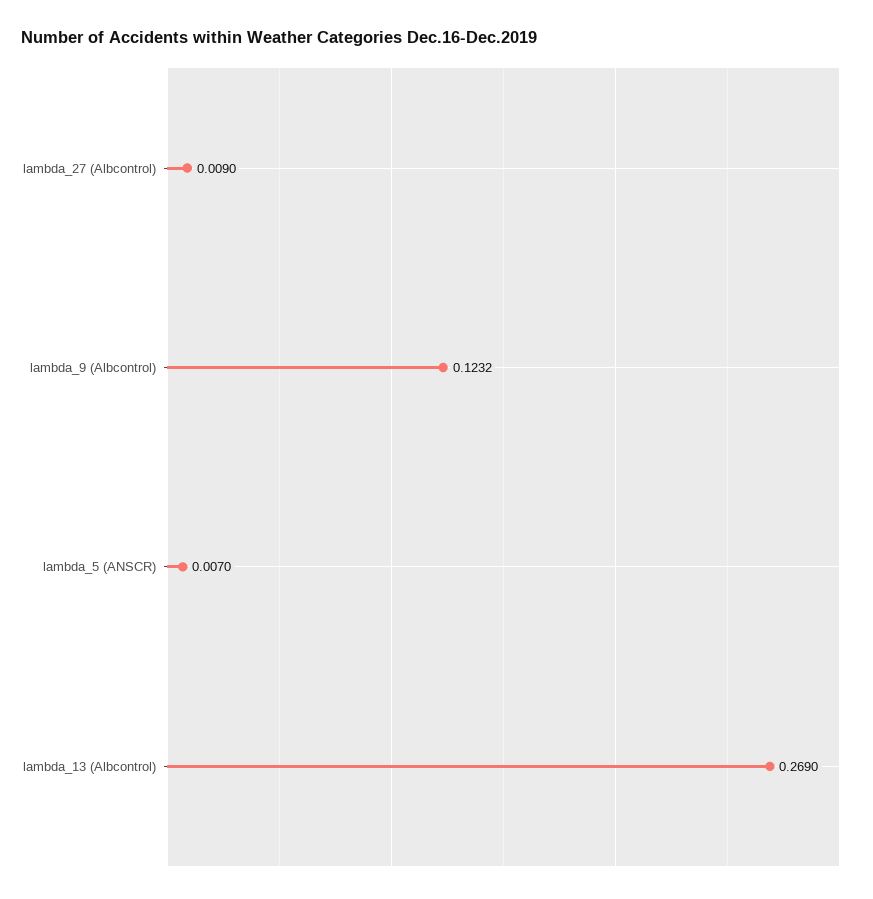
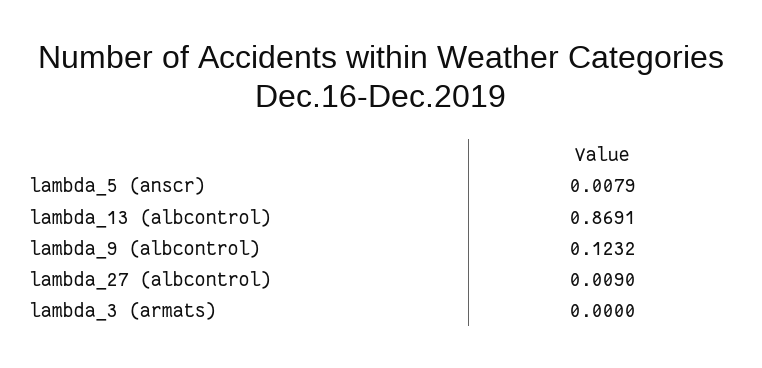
lambda_5 (ANSCR): 0.007 -> 0.0079
lambda_13 (Albcontrol): 0.269 -> 0.8691
lambda_3 (armats): none -> 0

